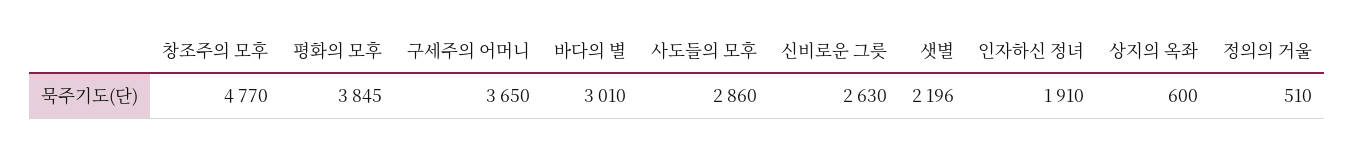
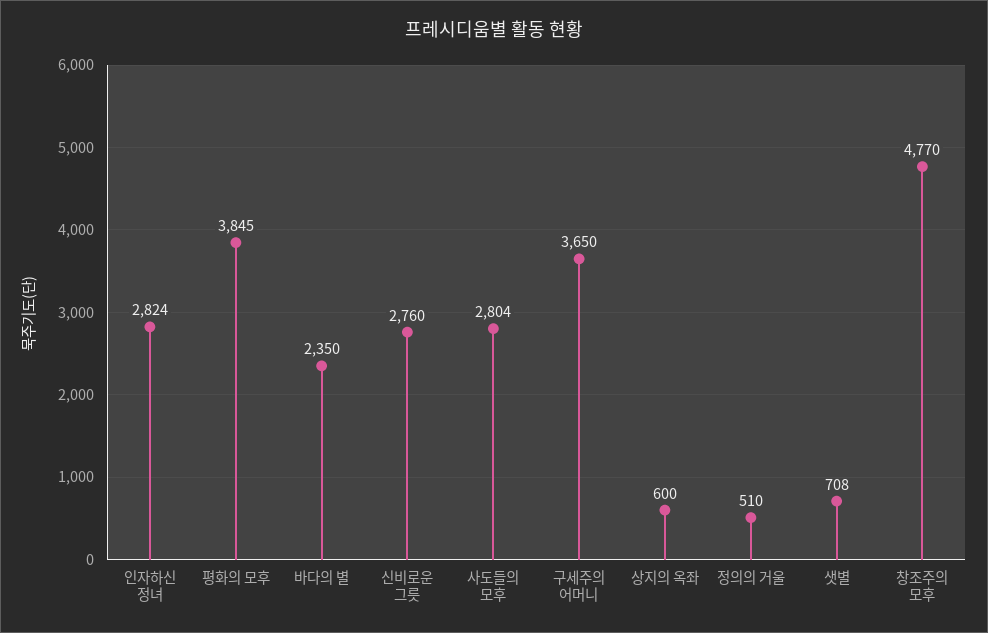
바다의 별: 3010 -> 2350
사도들의 모후: 2860 -> 2804
신비로운 그릇: 2630 -> 2760
샛별: 2196 -> 708
인자하신 정녀: 1910 -> 2824

